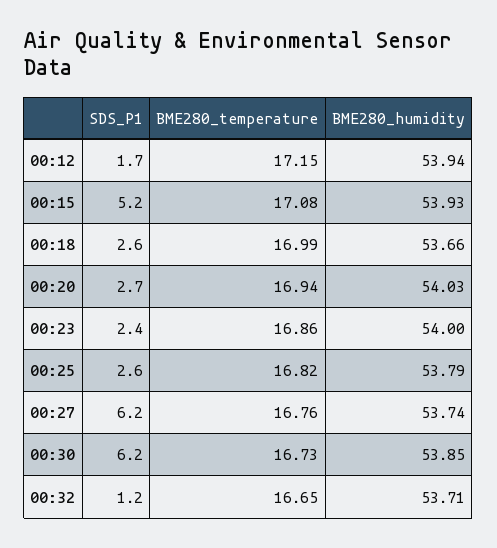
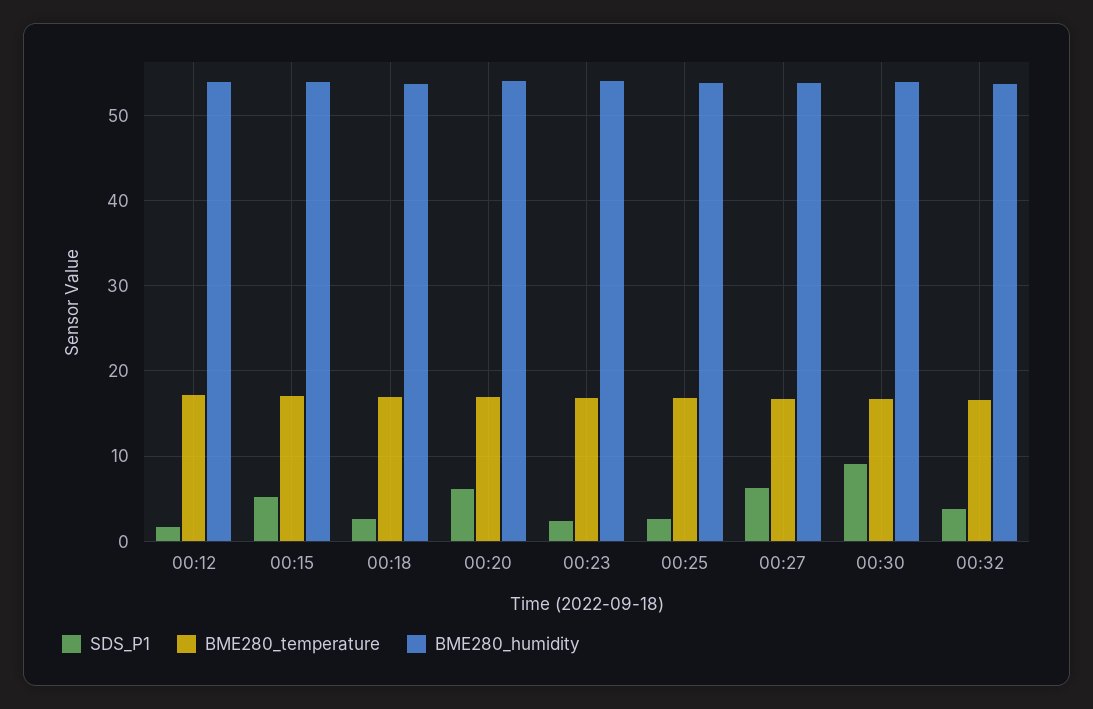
SDS_P1, 00:20: 2.7 -> 6
SDS_P1, 00:30: 6.2 -> 9
SDS_P1, 00:32: 1.2 -> 4

